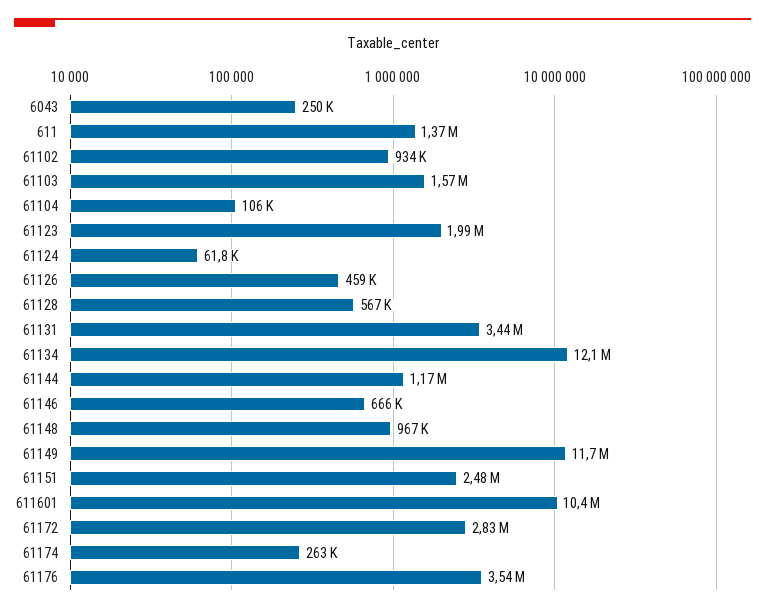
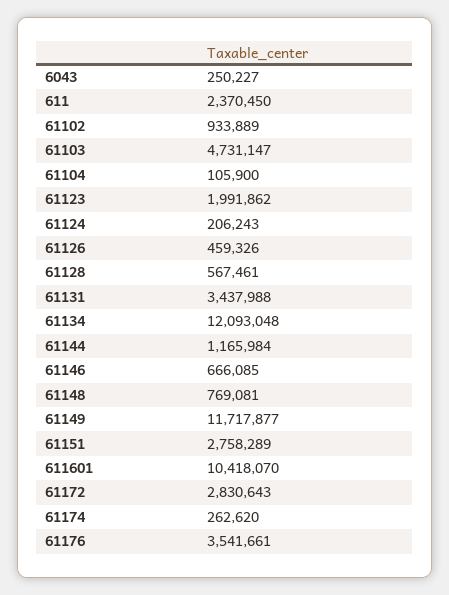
611: 1370000 -> 2370450
61103: 1570000 -> 4731147
61124: 61800 -> 206243
61148: 967000 -> 769081
61151: 2480000 -> 2758289

